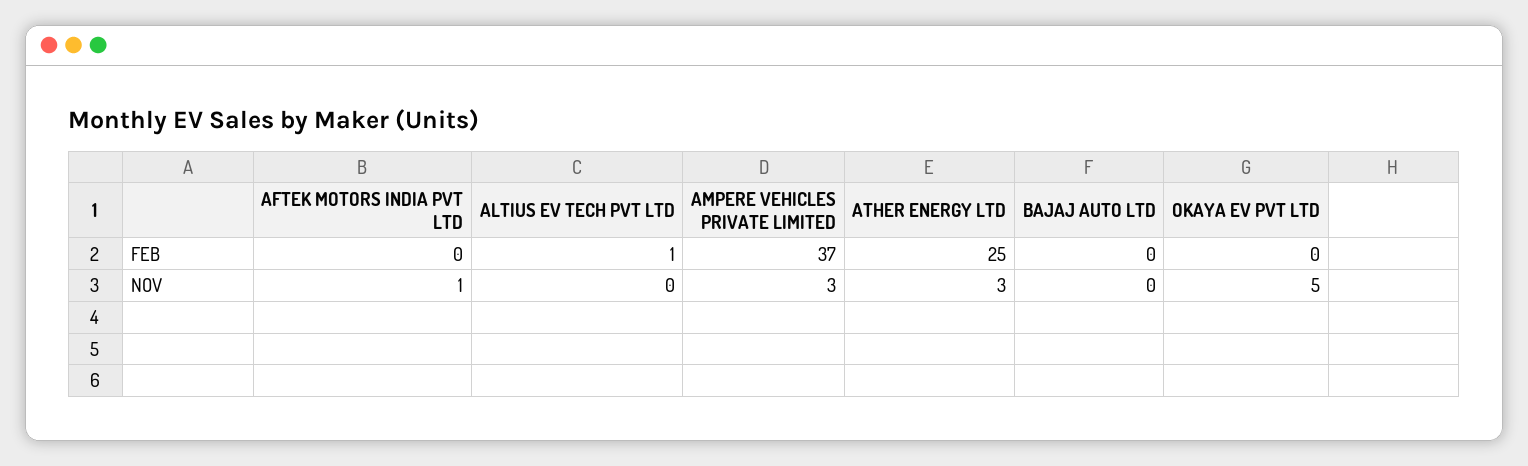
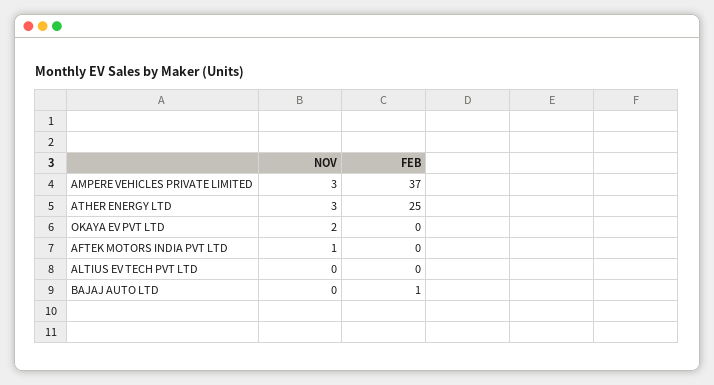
ALTIUS EV TECH PVT LTD, FEB: 1 -> 0
BAJAJ AUTO LTD, FEB: 0 -> 1
OKAYA EV PVT LTD, NOV: 5 -> 2

